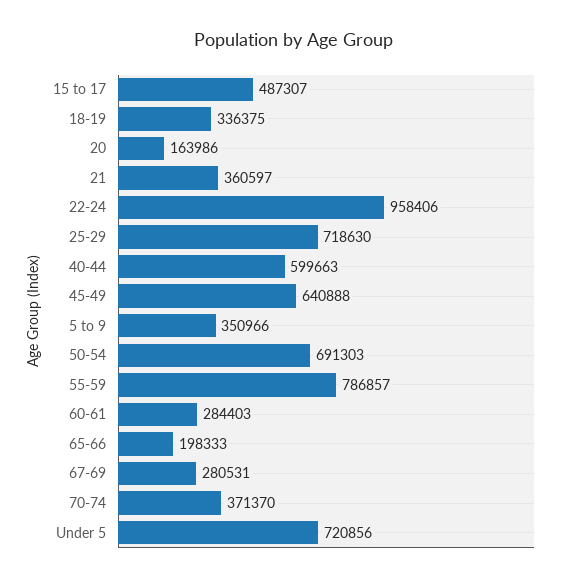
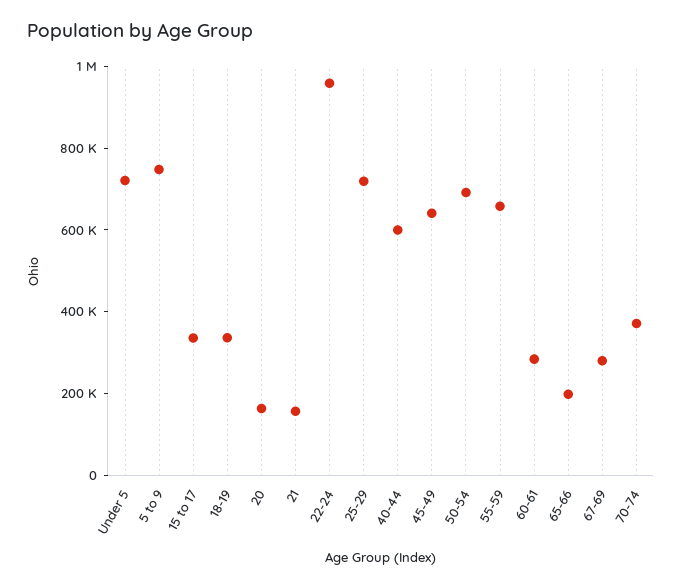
15 to 17: 487307 -> 350000
21: 360597 -> 150000
5 to 9: 350966 -> 750000
55-59: 786857 -> 650000

